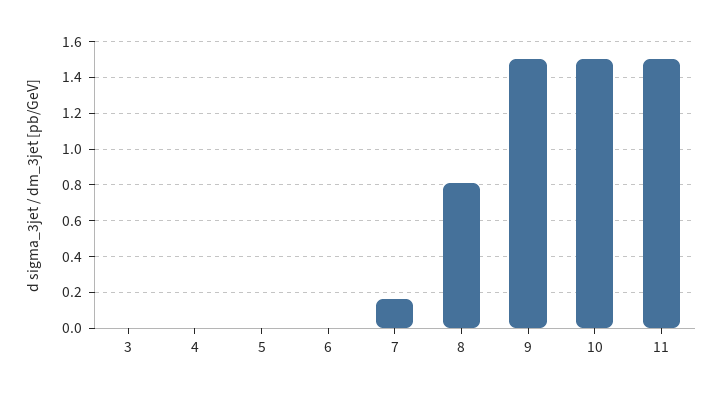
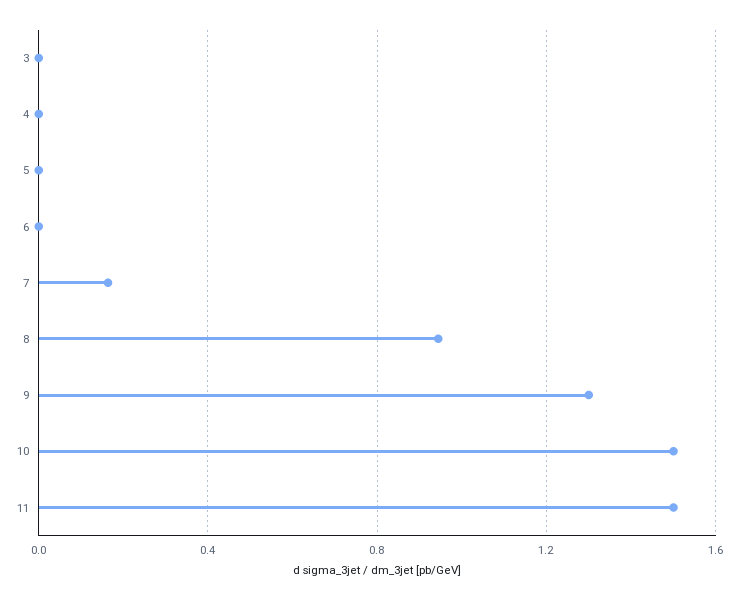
8: 0.8 -> 0.95
9: 1.5 -> 1.3

